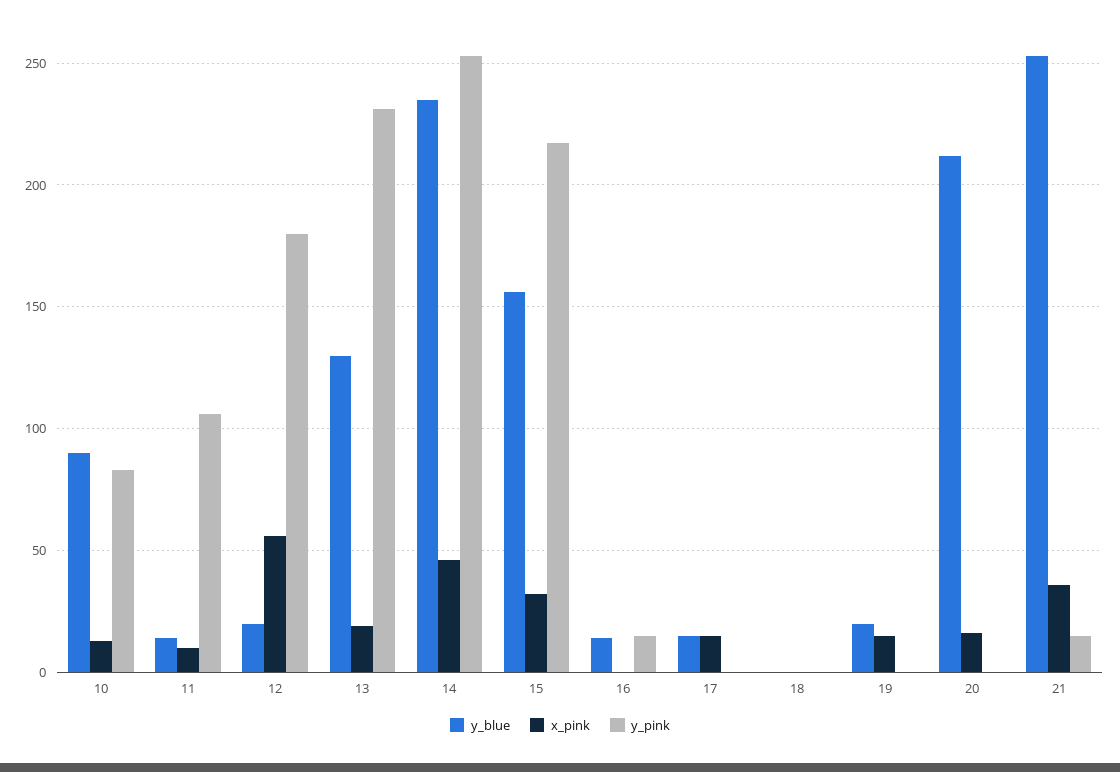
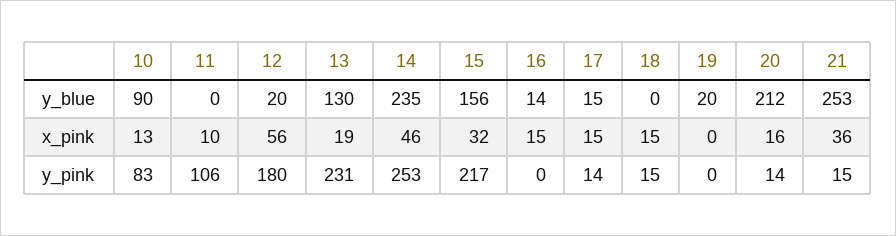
y_blue, 11: 15 -> 0
x_pink, 16: 0 -> 15
y_pink, 16: 15 -> 0
y_pink, 17: 0 -> 14
x_pink, 18: 0 -> 15
y_pink, 18: 0 -> 15
x_pink, 19: 15 -> 0
y_pink, 20: 0 -> 14

